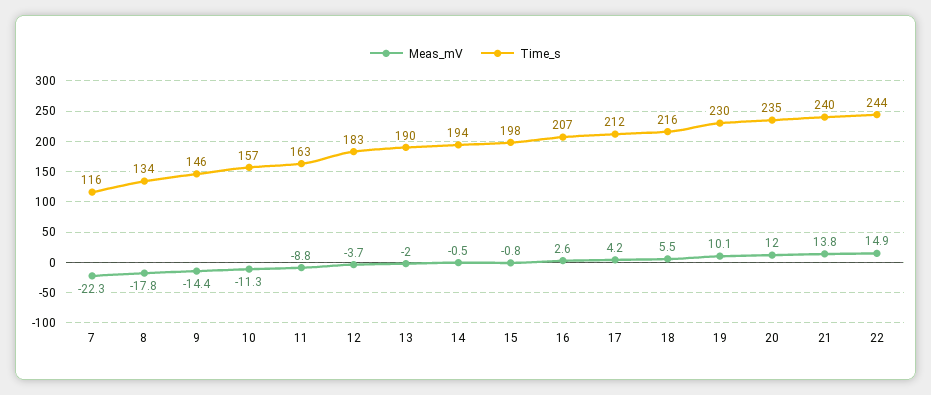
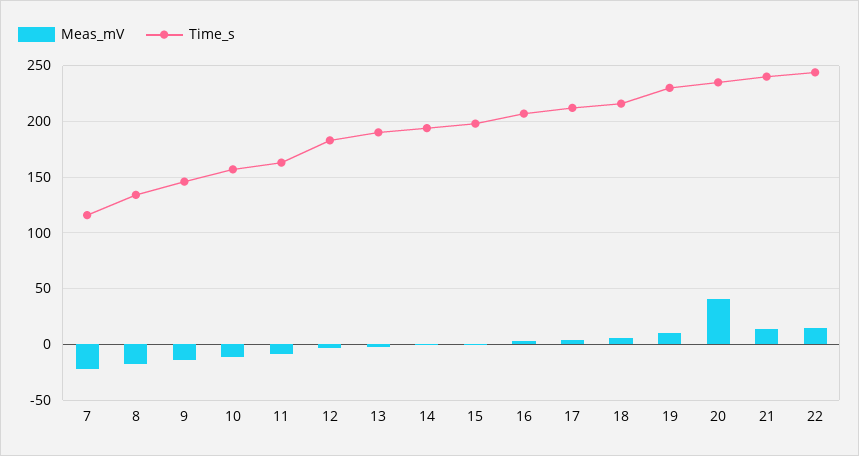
Meas_mV, 20: 12 -> 40

